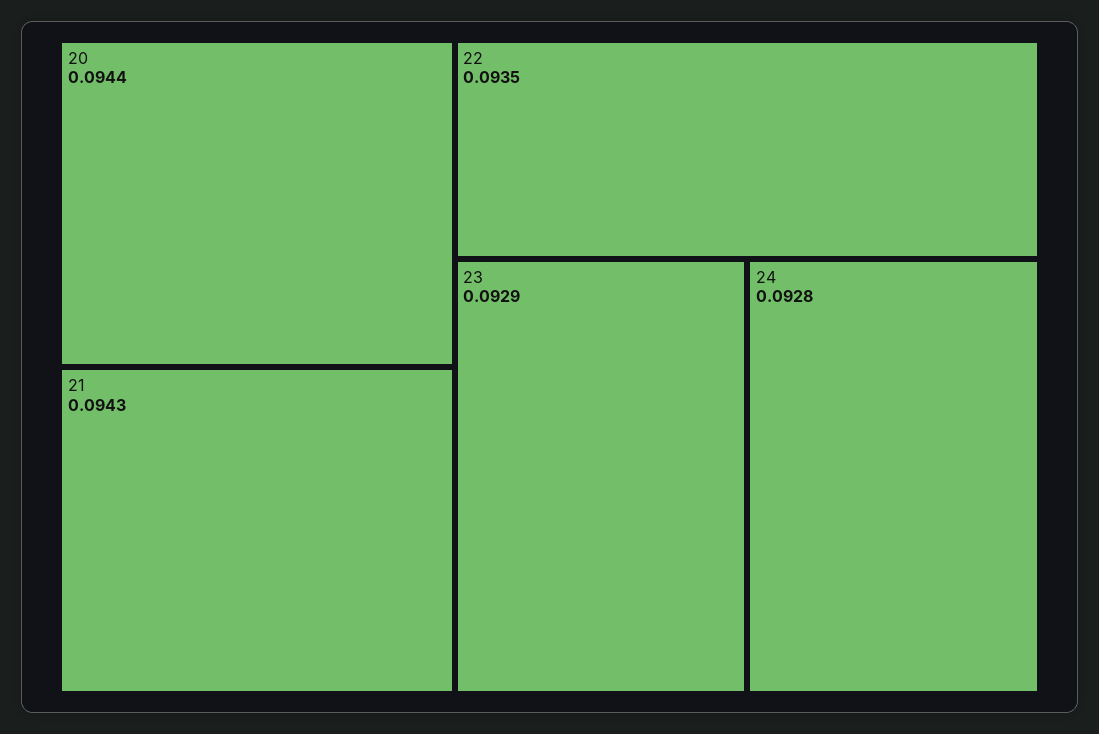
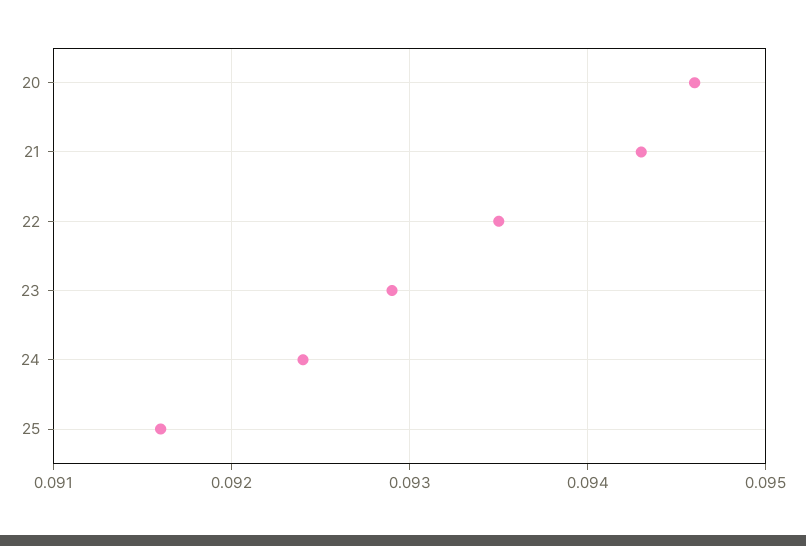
20: 0.0944 -> 0.0946
24: 0.0928 -> 0.0924
25: none -> 0.0916

